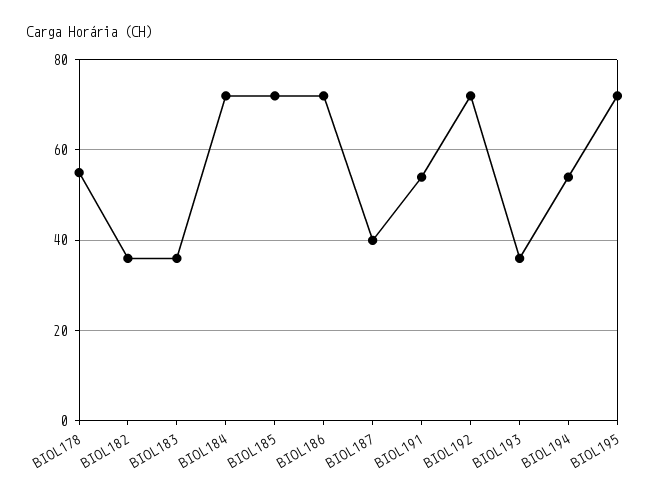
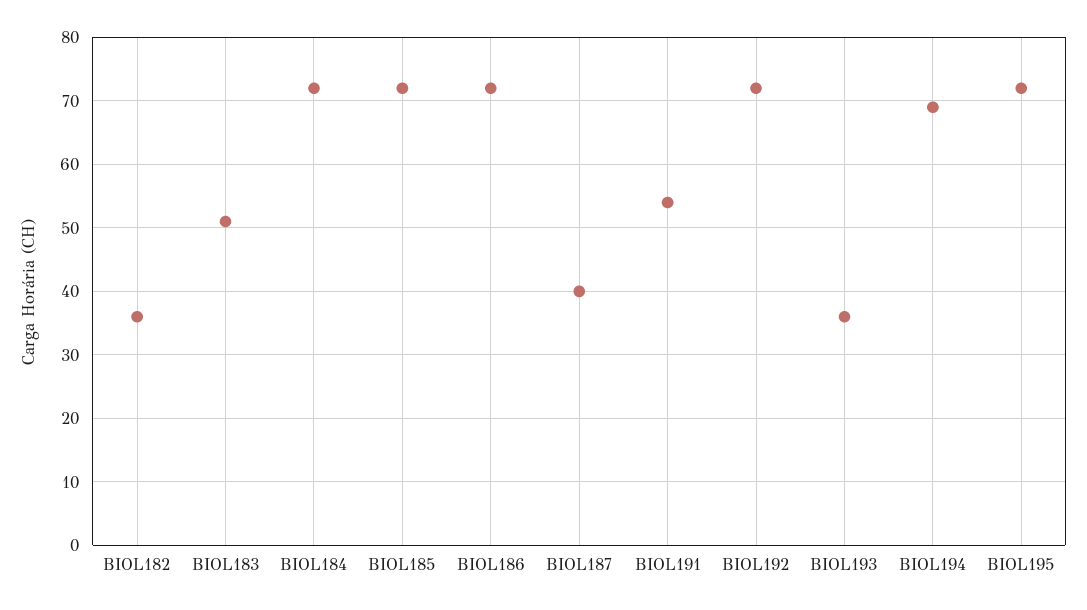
BIOL178: 55 -> none
BIOL183: 35 -> 51
BIOL194: 55 -> 69

